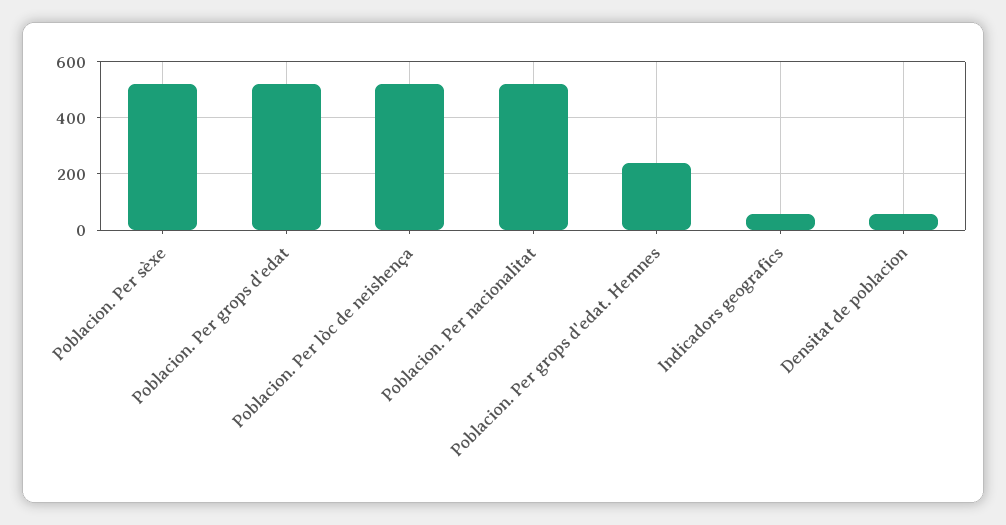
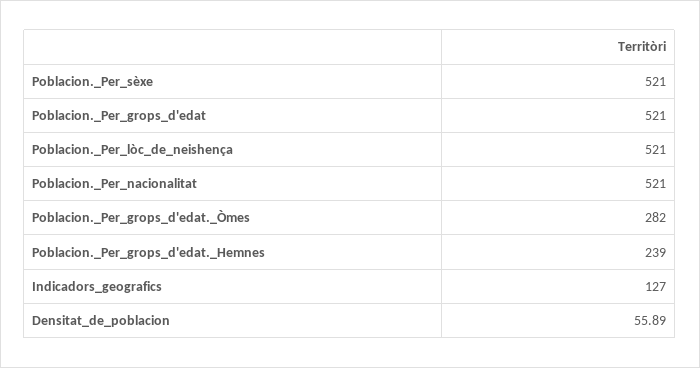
Indicadors geografics: 50 -> 127
Poblacion._Per_grops_d'edat._Òmes: none -> 282

